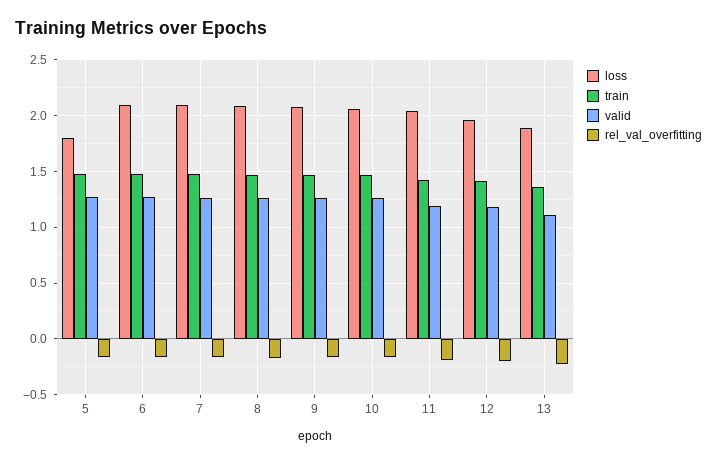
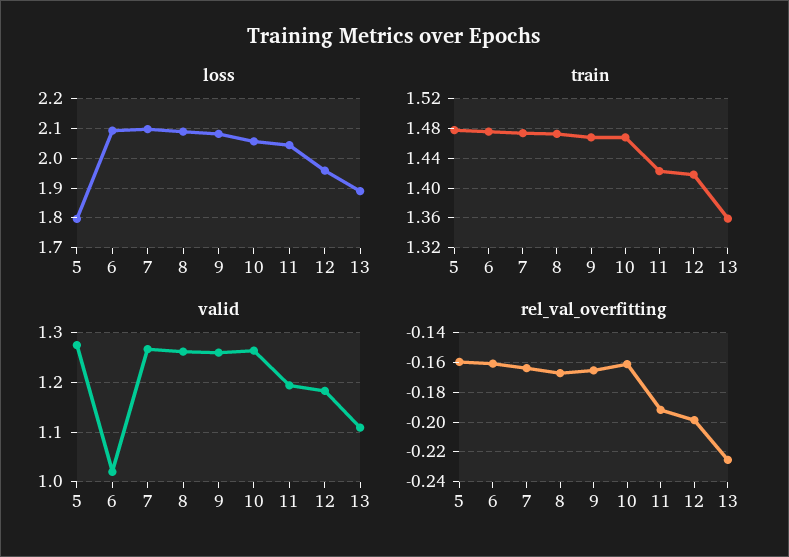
valid, 6: 1.3 -> 1.02

